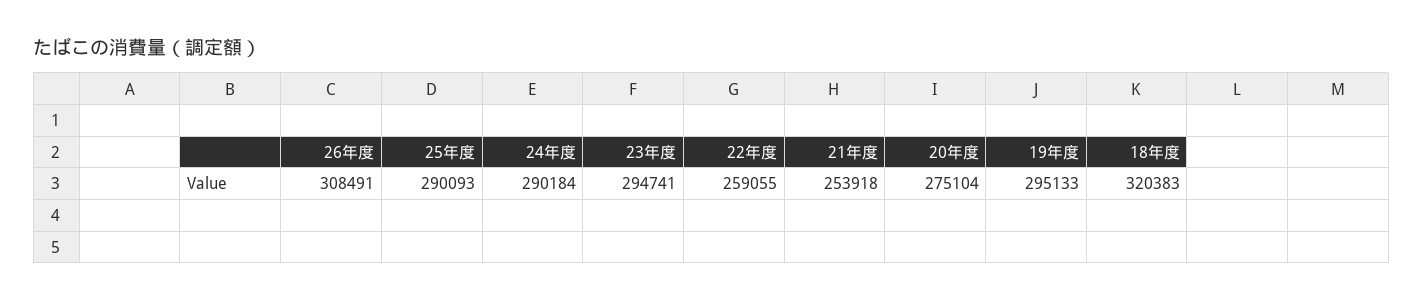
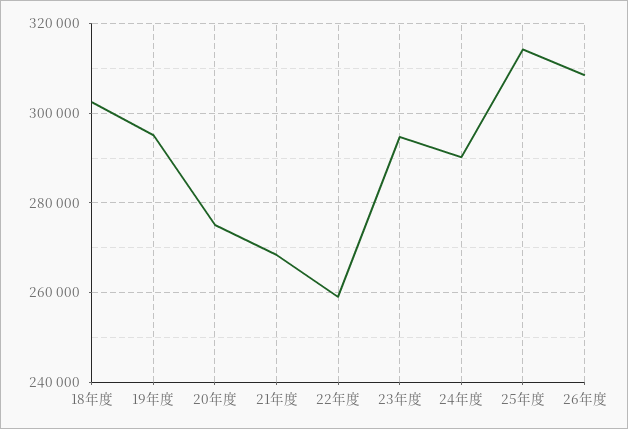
25年度: 290093 -> 314000
21年度: 253918 -> 268000
18年度: 320383 -> 302000

